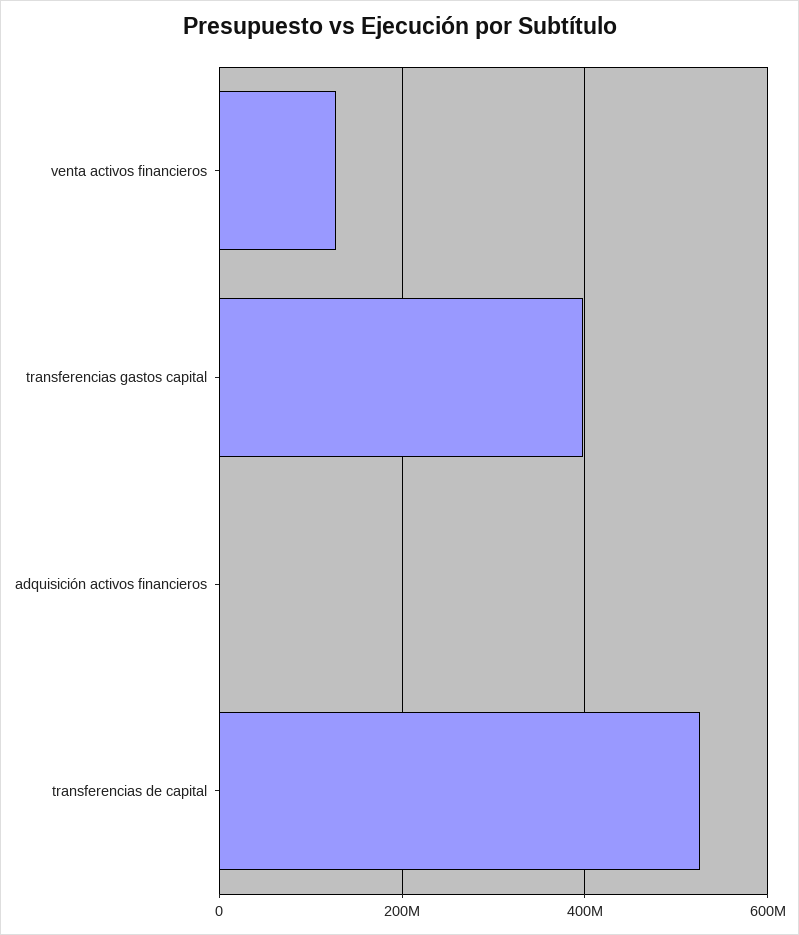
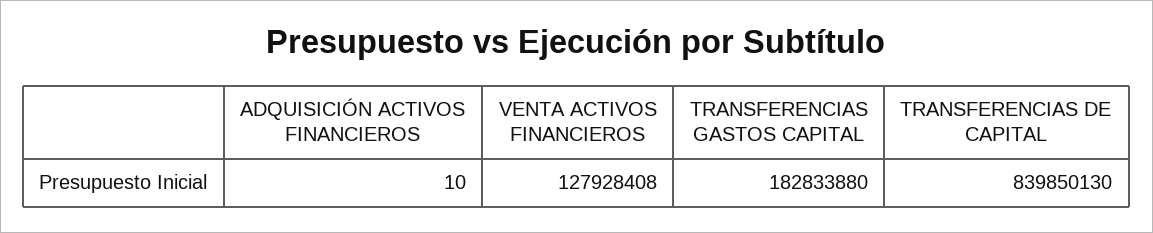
transferencias gastos capital: 400000000 -> 182833880
transferencias de capital: 520000000 -> 839850130

